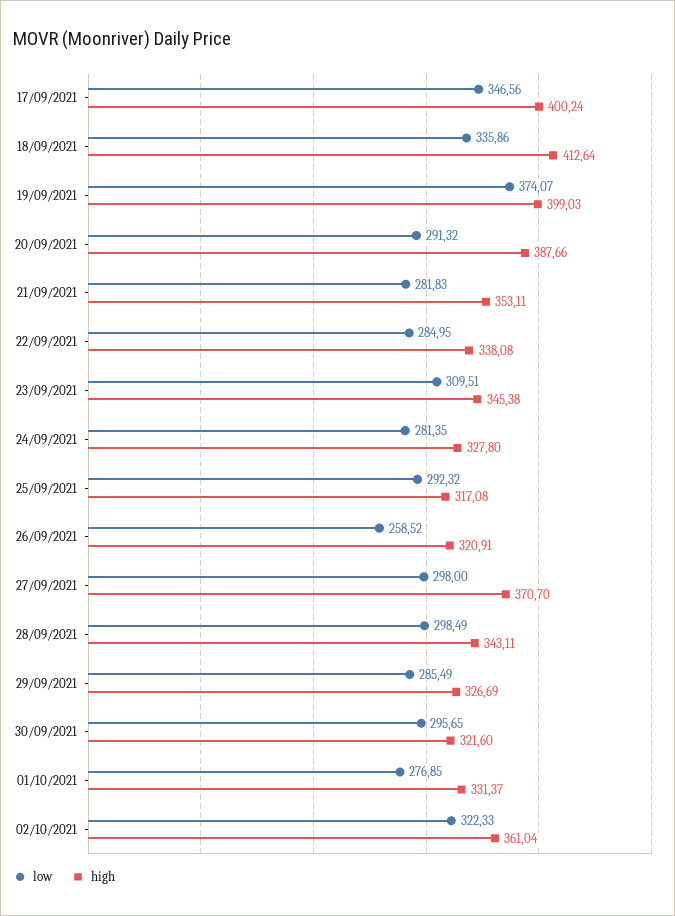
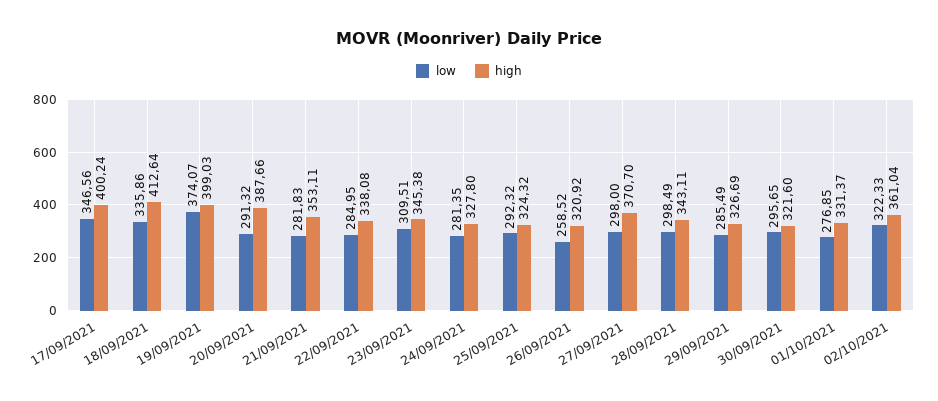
high, 25/09/2021: 317.08 -> 324.32
high, 26/09/2021: 320.91 -> 320.92

